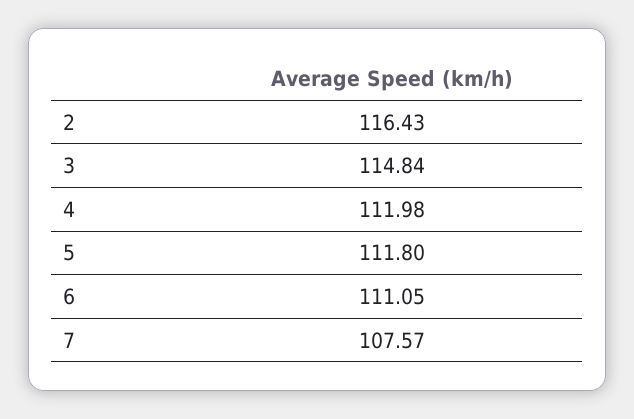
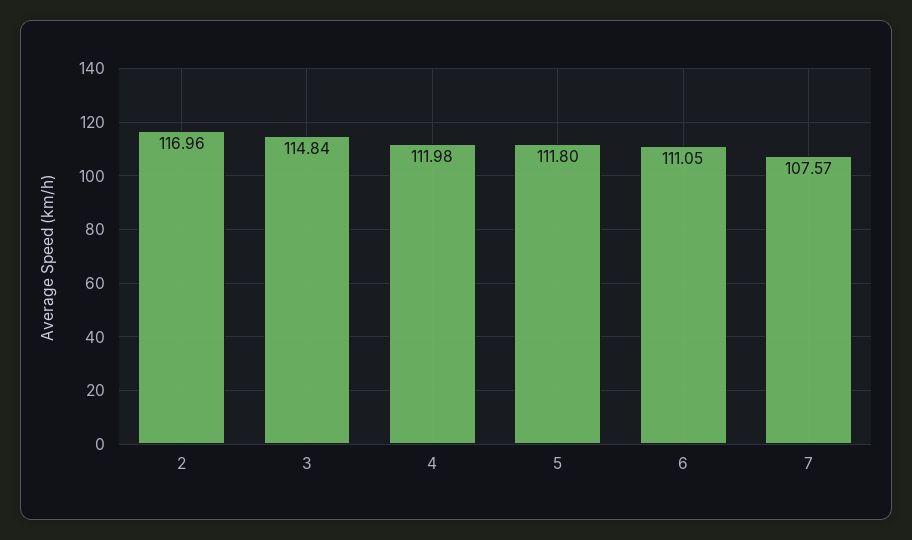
2: 116.43 -> 116.96

